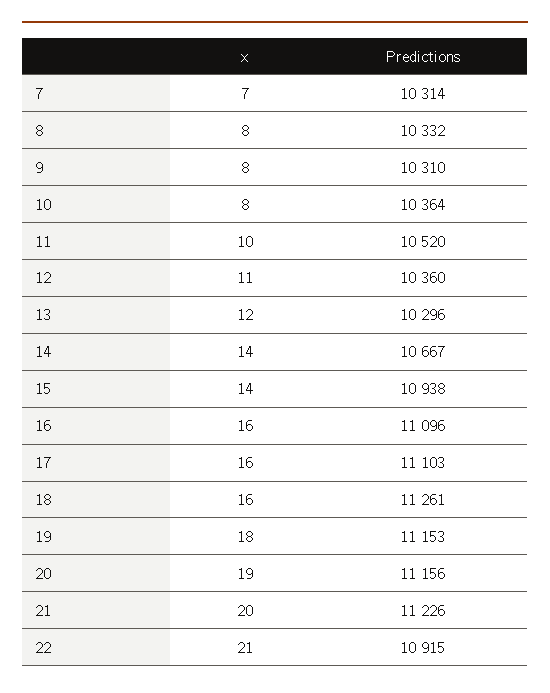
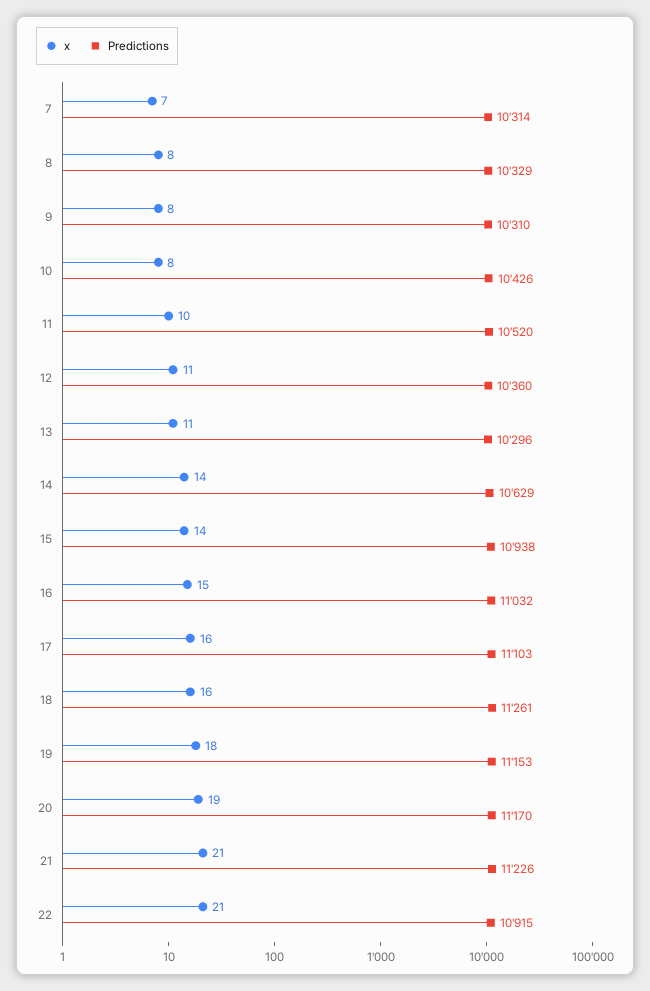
Predictions, 8: 10332 -> 10329
Predictions, 10: 10364 -> 10426
x, 13: 12 -> 11
Predictions, 14: 10667 -> 10629
x, 16: 16 -> 15
Predictions, 16: 11096 -> 11032
Predictions, 20: 11156 -> 11170
x, 21: 20 -> 21

